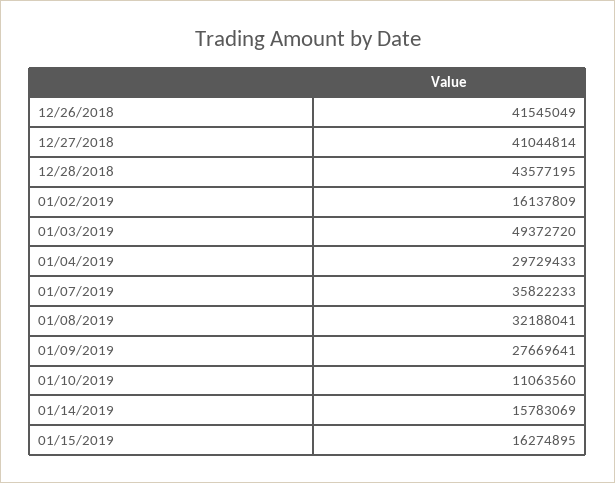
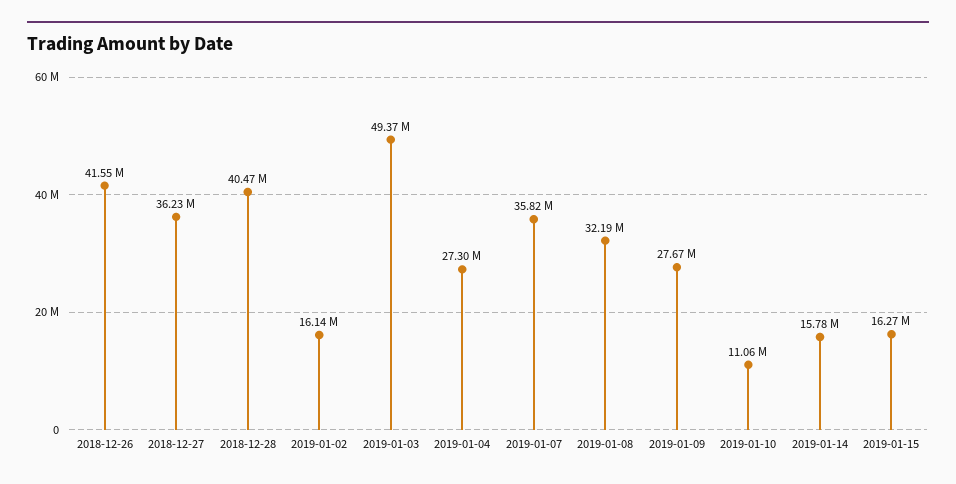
12/27/2018: 41044814 -> 36230000
12/28/2018: 43577195 -> 40470000
01/04/2019: 29729433 -> 27300000

